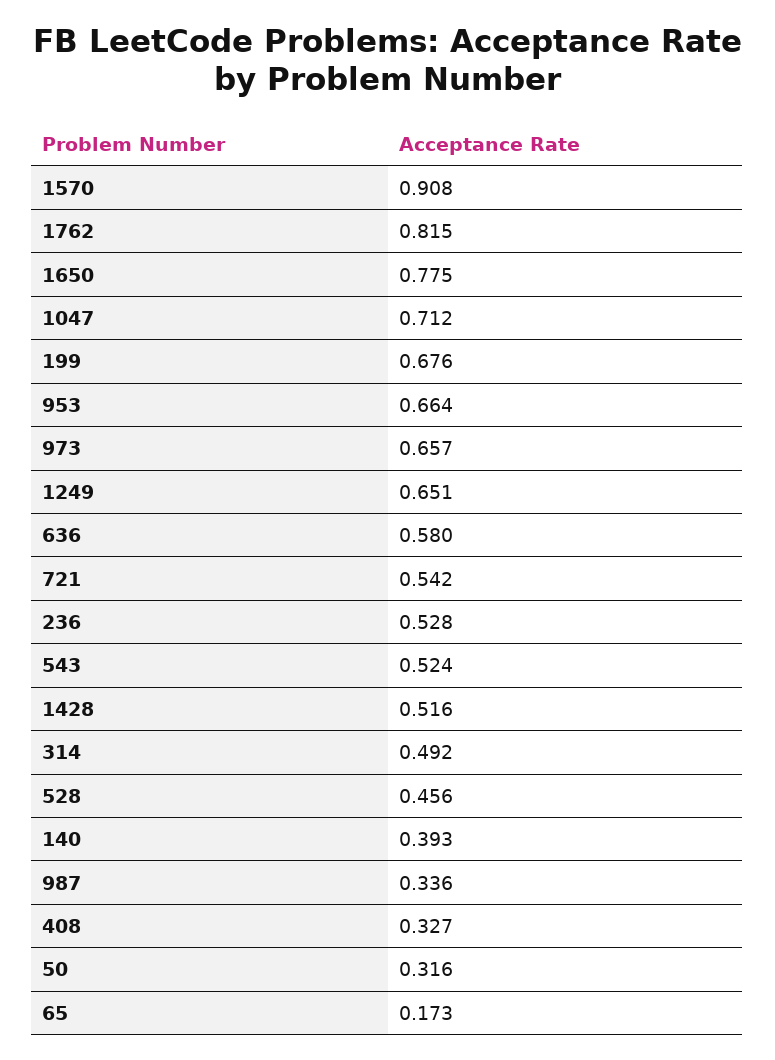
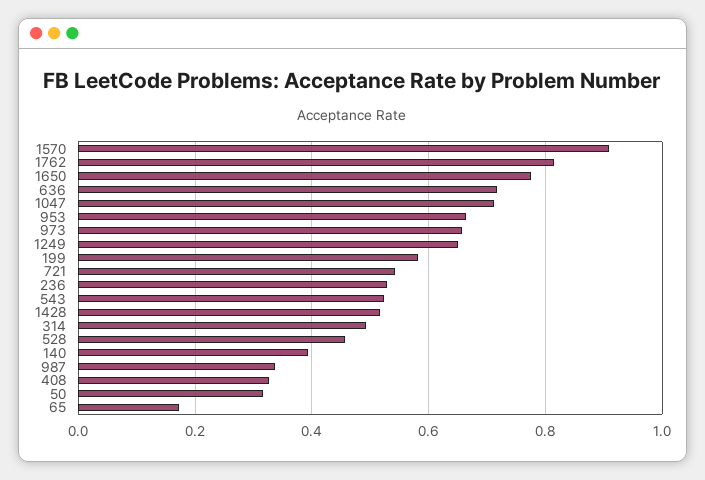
199: 0.676 -> 0.58
636: 0.58 -> 0.72

